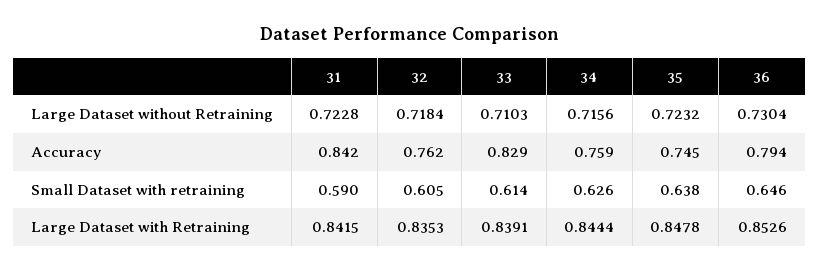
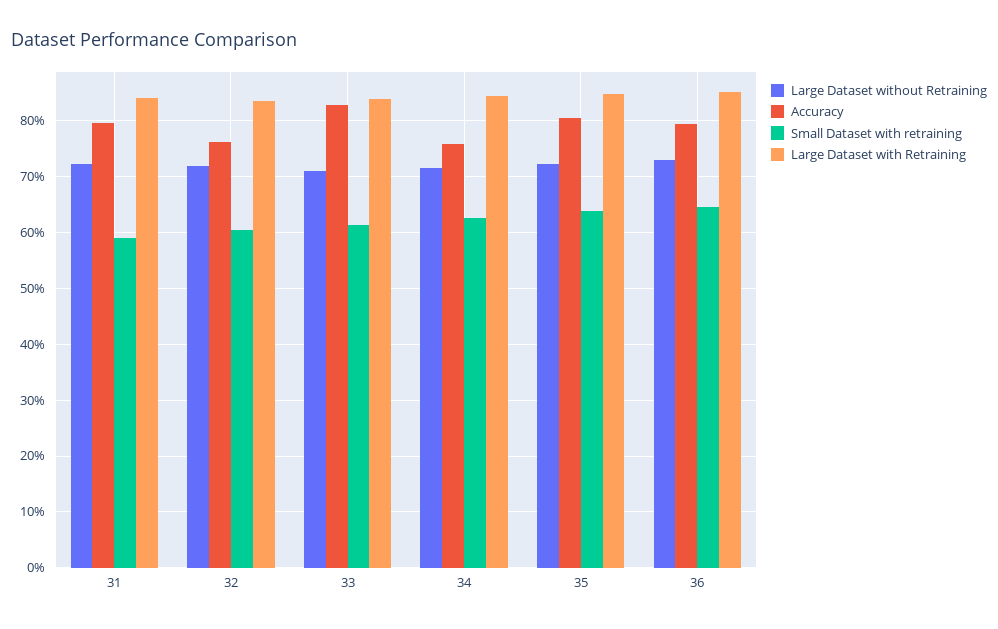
Accuracy, 31: 0.842 -> 0.8
Accuracy, 35: 0.745 -> 0.8

